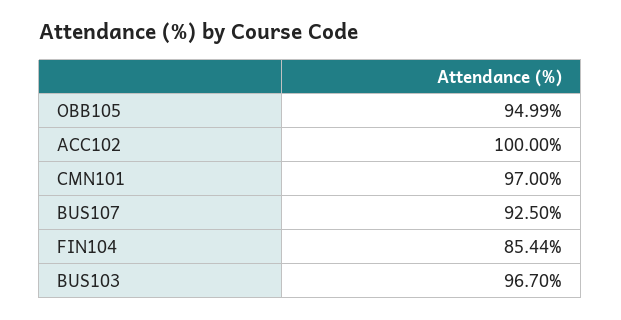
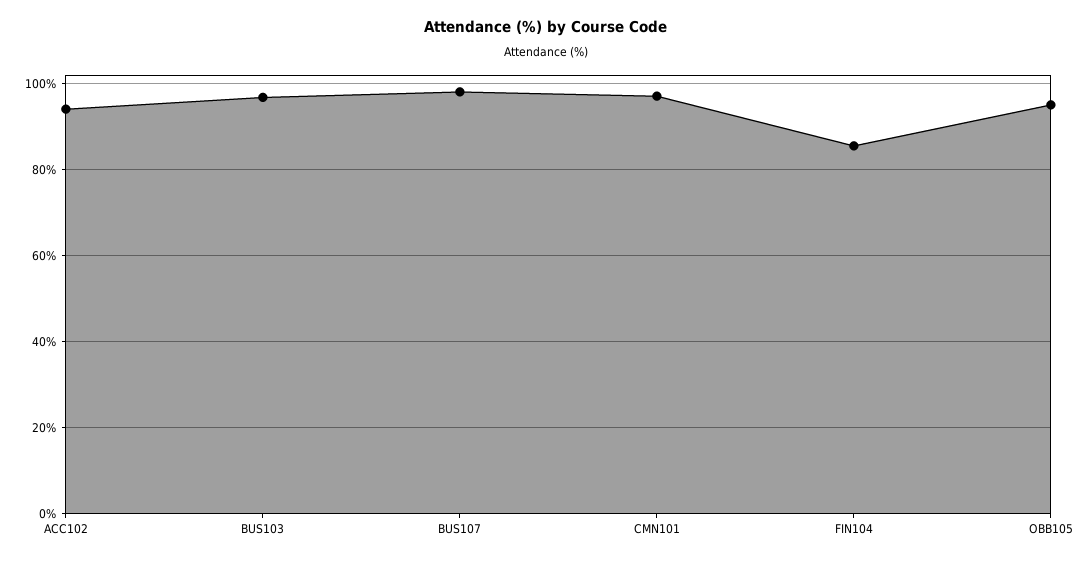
ACC102: 100 -> 94
BUS107: 92.5 -> 98

